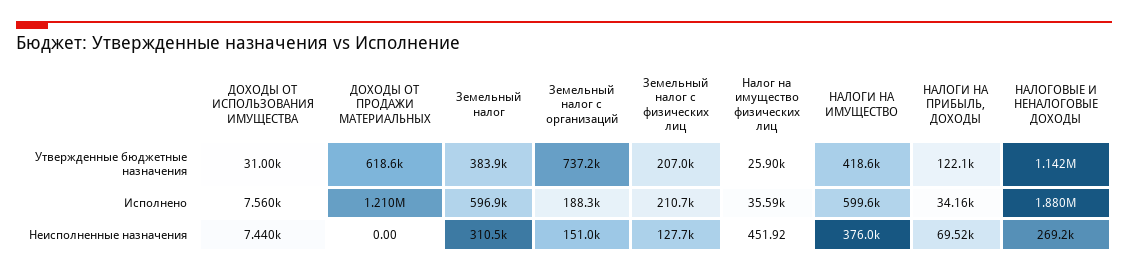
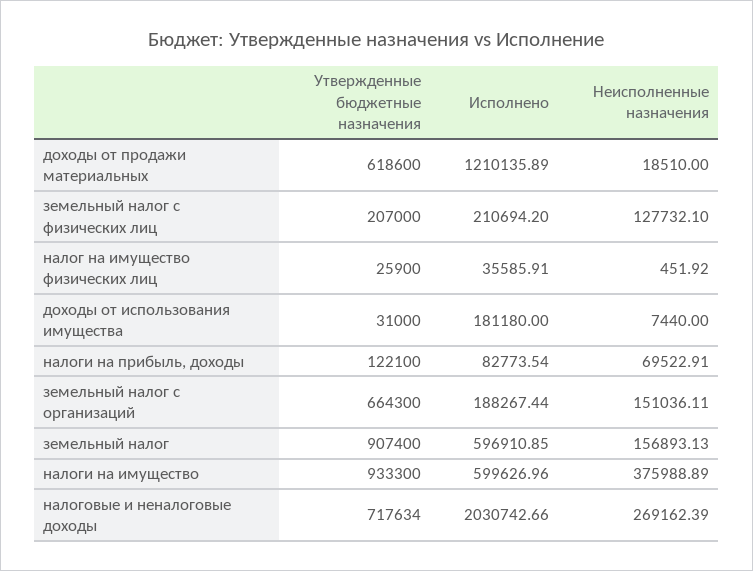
Земельный налог, Утвержденные бюджетные назначения: 383900 -> 907400
Земельный налог с организаций, Утвержденные бюджетные назначения: 737200 -> 664300
НАЛОГИ НА ИМУЩЕСТВО, Утвержденные бюджетные назначения: 418600 -> 933300
НАЛОГОВЫЕ И НЕНАЛОГОВЫЕ ДОХОДЫ, Утвержденные бюджетные назначения: 1142000 -> 717634
ДОХОДЫ ОТ ИСПОЛЬЗОВАНИЯ ИМУЩЕСТВА, Исполнено: 7560 -> 181180
НАЛОГИ НА ПРИБЫЛЬ, ДОХОДЫ, Исполнено: 34160 -> 82773.54
НАЛОГОВЫЕ И НЕНАЛОГОВЫЕ ДОХОДЫ, Исполнено: 1880000 -> 2030742.66
ДОХОДЫ ОТ ПРОДАЖИ МАТЕРИАЛЬНЫХ, Неисполненные назначения: 0 -> 18510
Земельный налог, Неисполненные назначения: 310500 -> 156893.13

